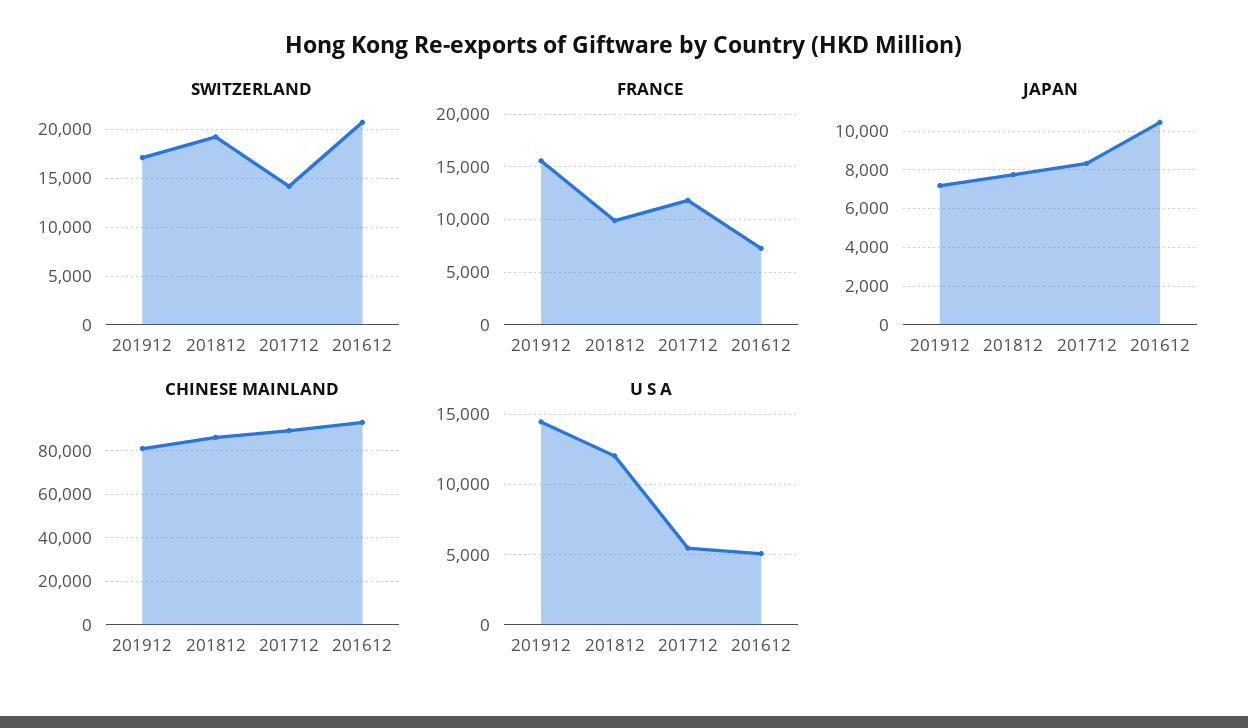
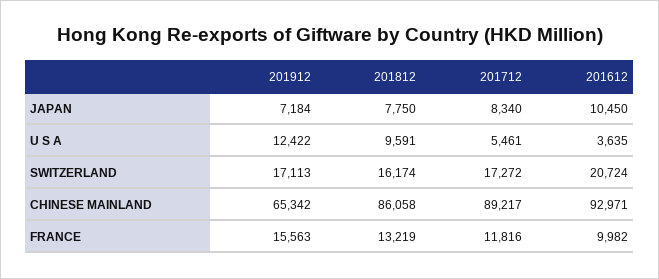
SWITZERLAND, 201812: 19000 -> 16174
SWITZERLAND, 201712: 14000 -> 17272
FRANCE, 201812: 10000 -> 13219
FRANCE, 201612: 7000 -> 9982
CHINESE MAINLAND, 201912: 80000 -> 65342
U S A, 201912: 14500 -> 12422
U S A, 201812: 12000 -> 9591
U S A, 201612: 5000 -> 3635

